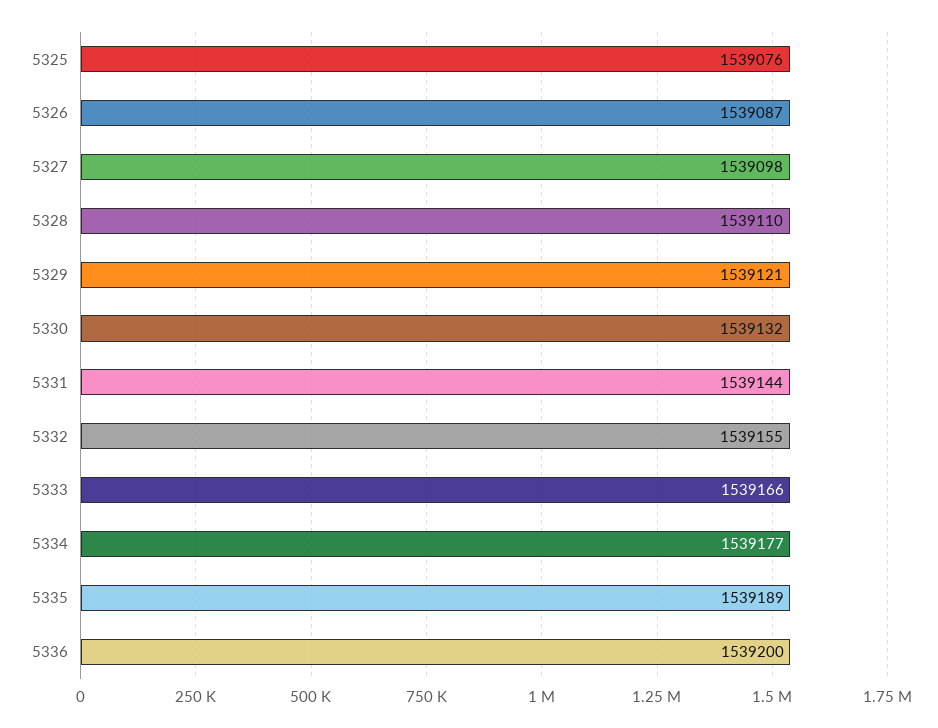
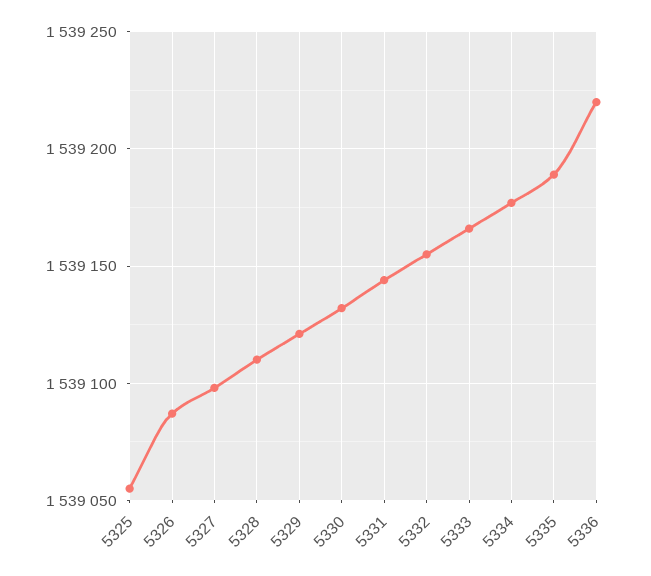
5325: 1539076 -> 1539055
5336: 1539200 -> 1539220

